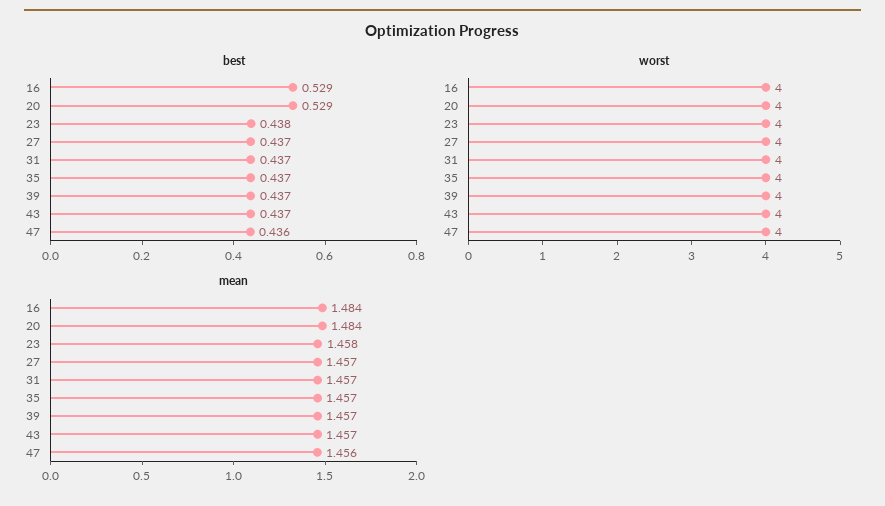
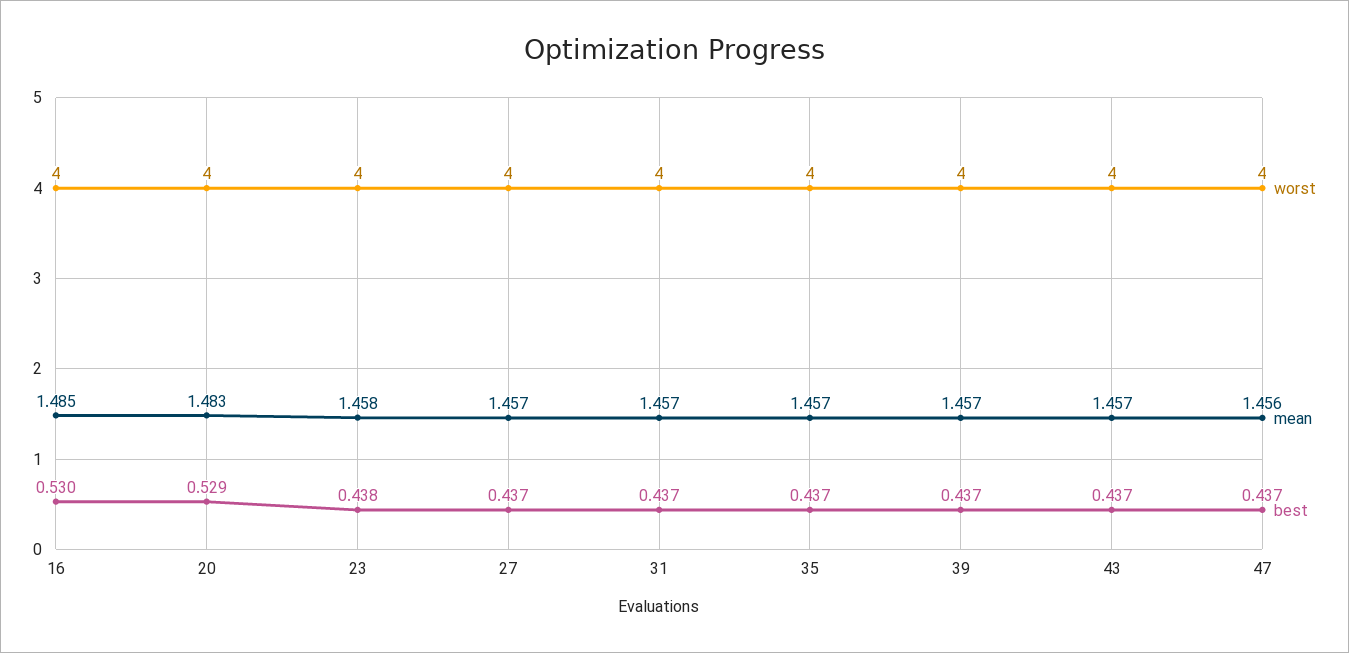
best, 16: 0.529 -> 0.53
best, 47: 0.436 -> 0.437
mean, 16: 1.484 -> 1.485
mean, 20: 1.484 -> 1.483

